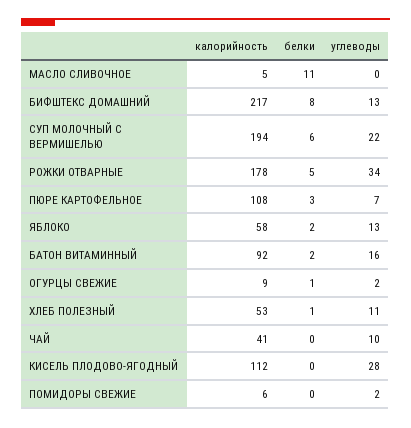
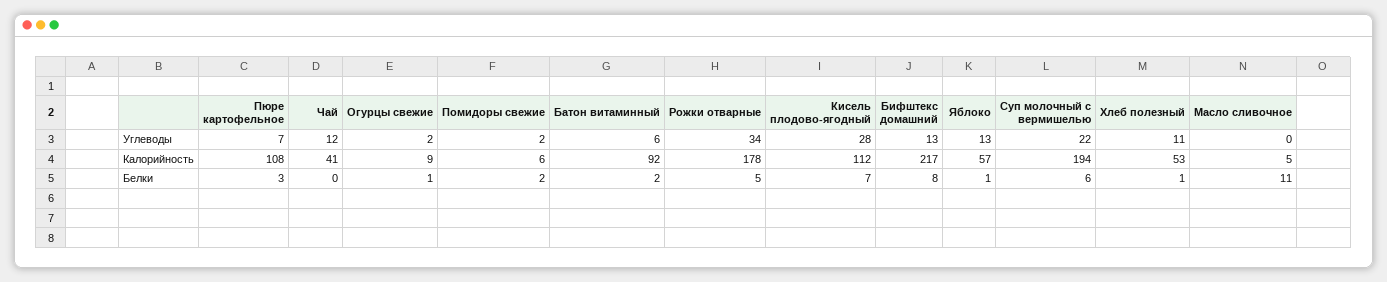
калорийность, ЯБЛОКО: 58 -> 57
белки, ЯБЛОКО: 2 -> 1
углеводы, БАТОН ВИТАМИННЫЙ: 16 -> 6
углеводы, ЧАЙ: 10 -> 12
белки, КИСЕЛЬ ПЛОДОВО-ЯГОДНЫЙ: 0 -> 7
белки, ПОМИДОРЫ СВЕЖИЕ: 0 -> 2

